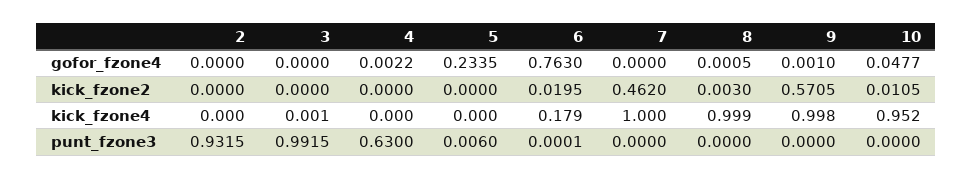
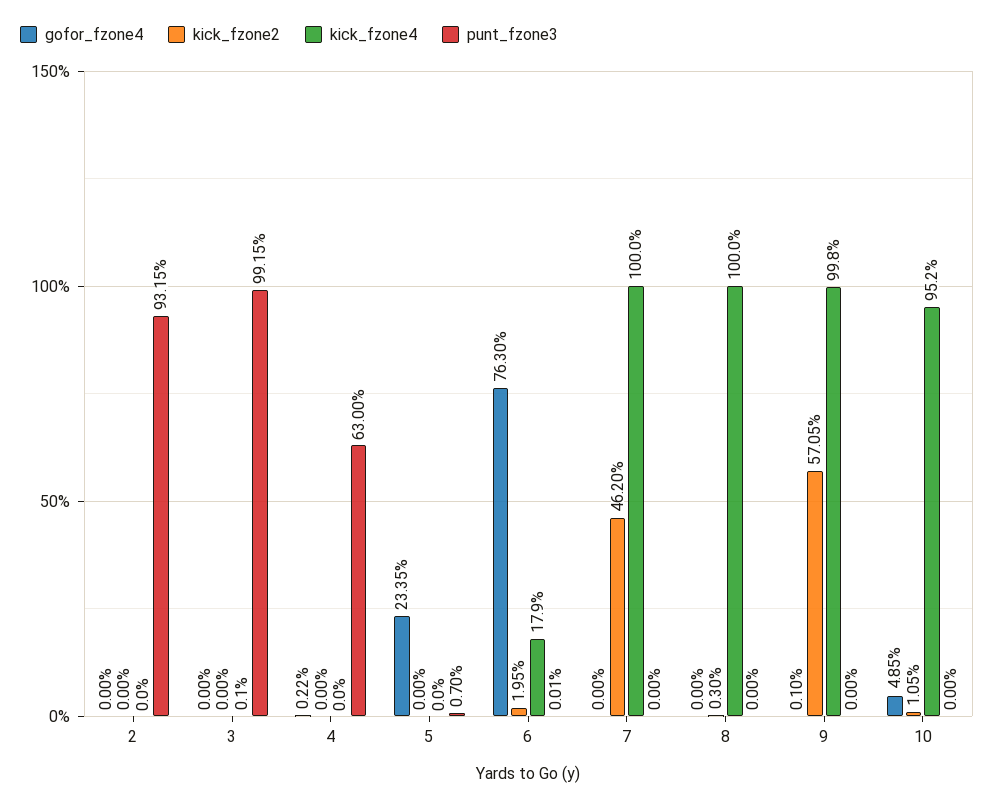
gofor_fzone4, 8: 0.0005 -> 0
gofor_fzone4, 10: 0.0477 -> 0.0485
kick_fzone4, 8: 0.999 -> 1
punt_fzone3, 5: 0.006 -> 0.007

